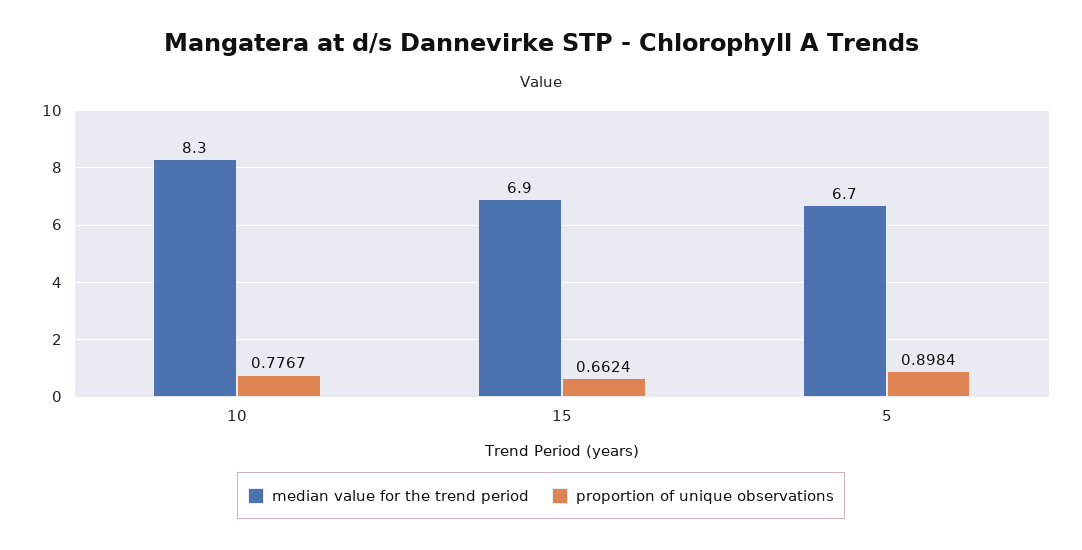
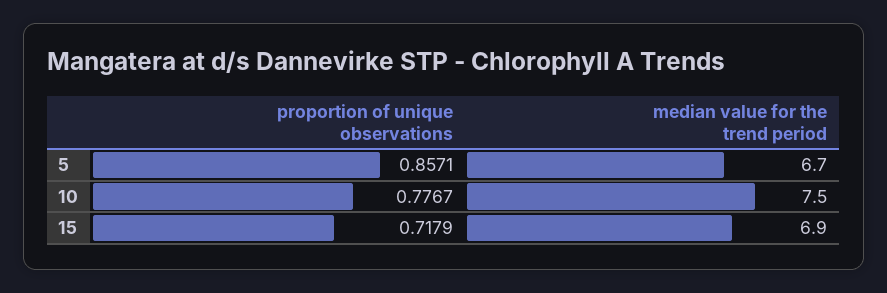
median value for the trend period, 10: 8.3 -> 7.5
proportion of unique observations, 15: 0.6624 -> 0.7179
proportion of unique observations, 5: 0.8984 -> 0.8571

